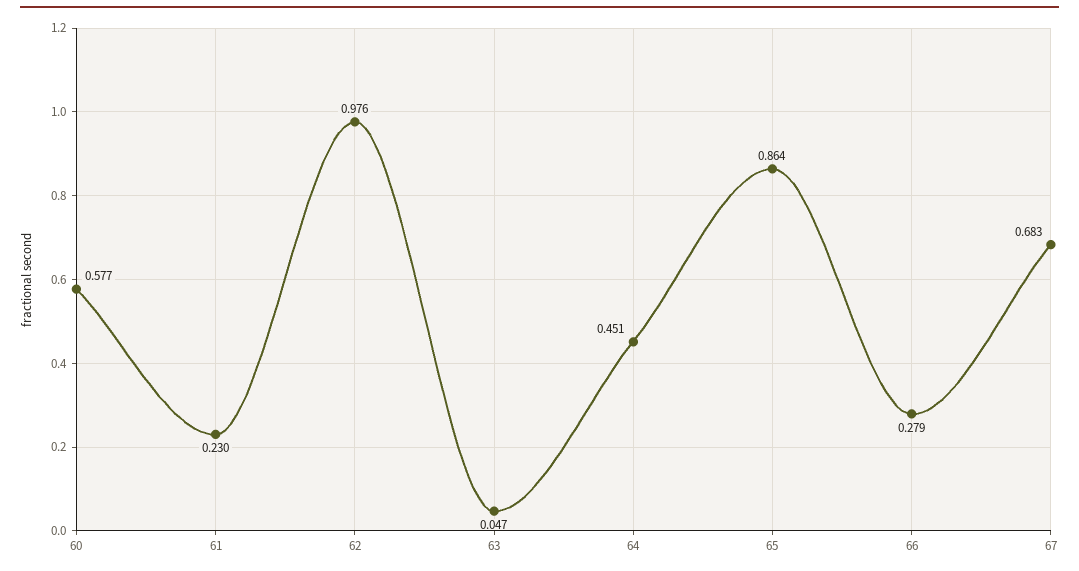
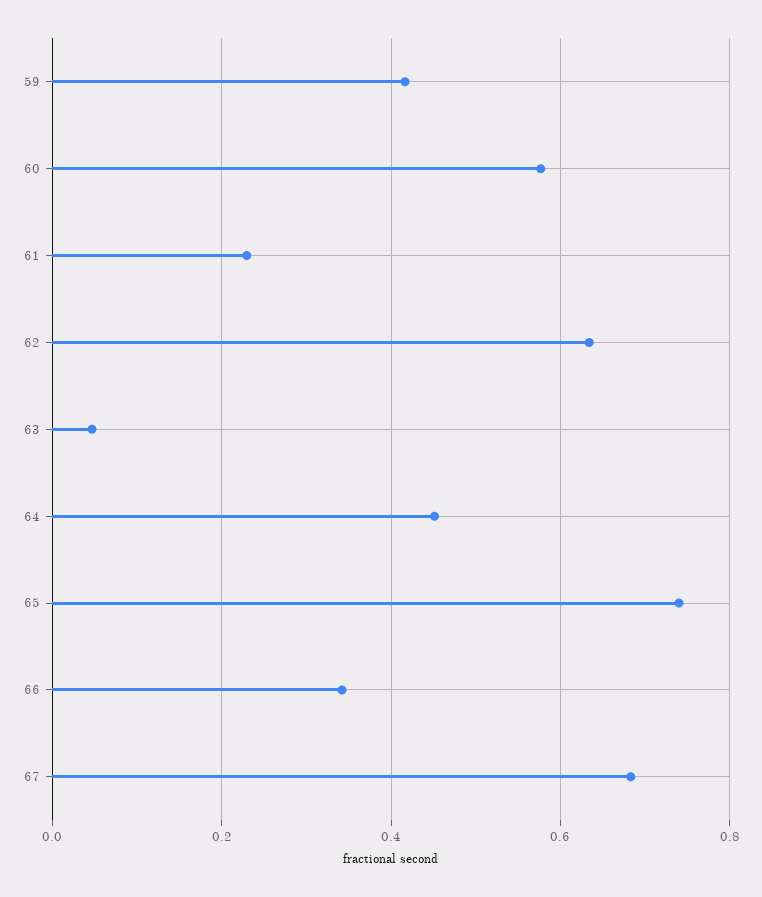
62: 0.976 -> 0.64
65: 0.864 -> 0.74
66: 0.279 -> 0.34
59: none -> 0.42

